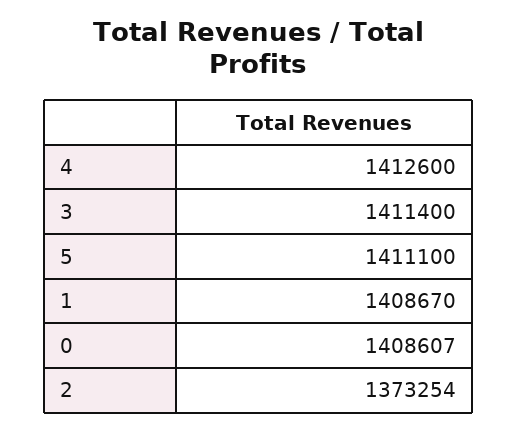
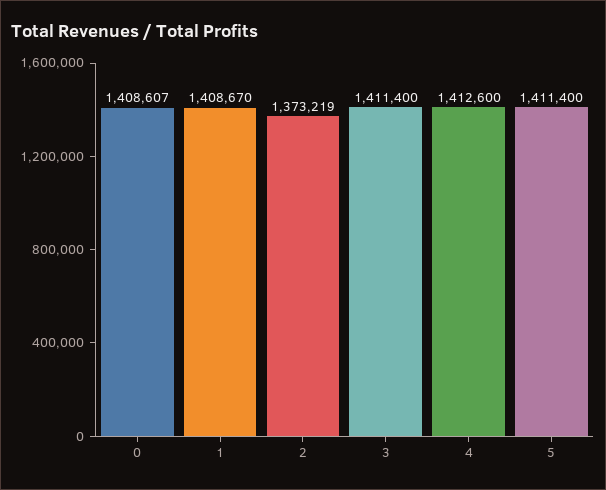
5: 1411100 -> 1411400
2: 1373254 -> 1373219

